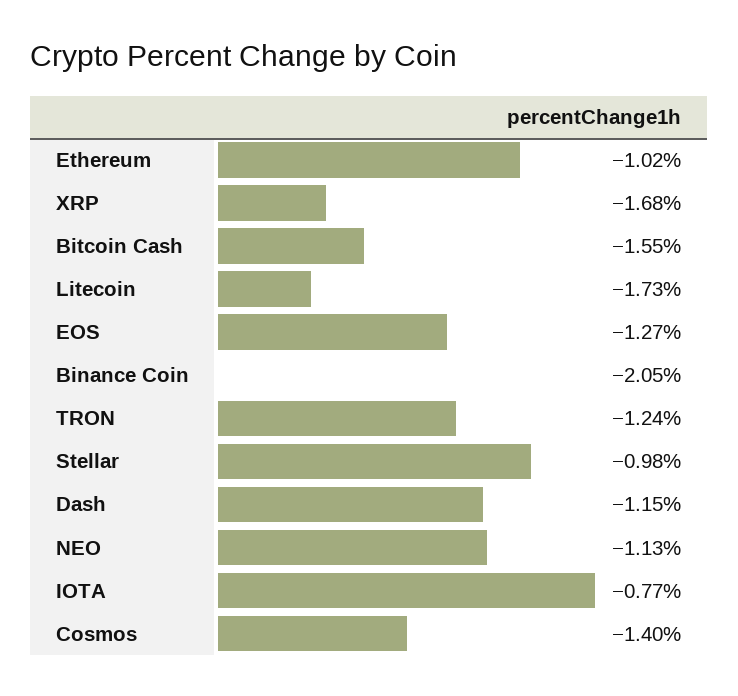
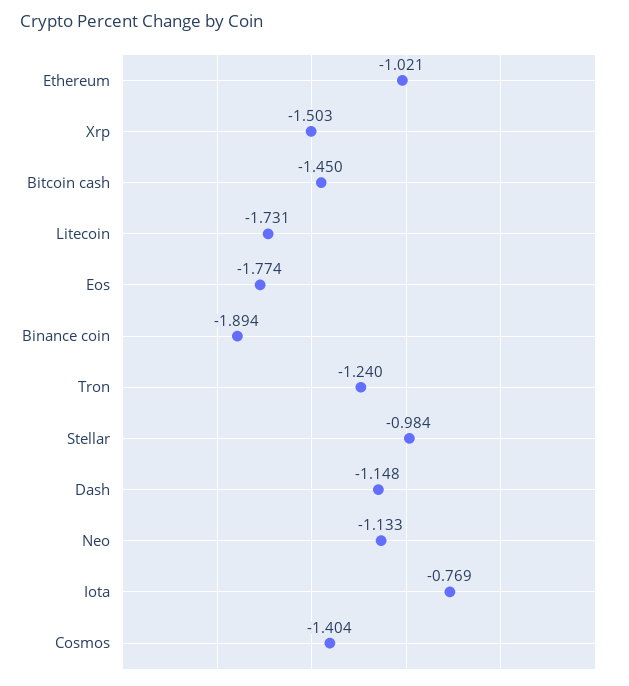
XRP: -1.68 -> -1.503
Bitcoin Cash: -1.55 -> -1.45
EOS: -1.27 -> -1.774
Binance Coin: -2.05 -> -1.894

